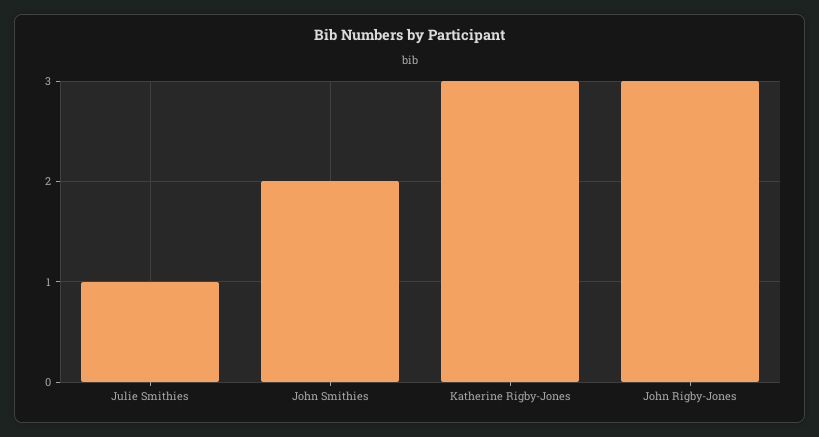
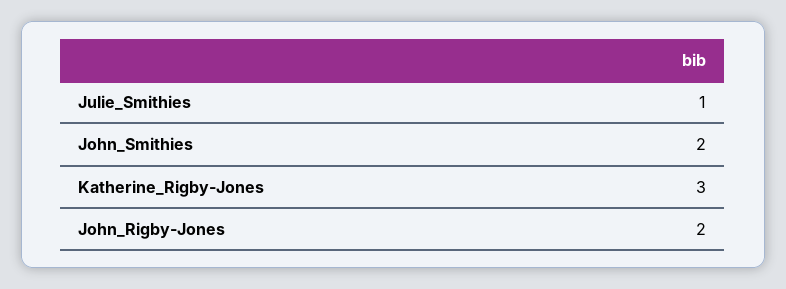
John Rigby-Jones: 3 -> 2

